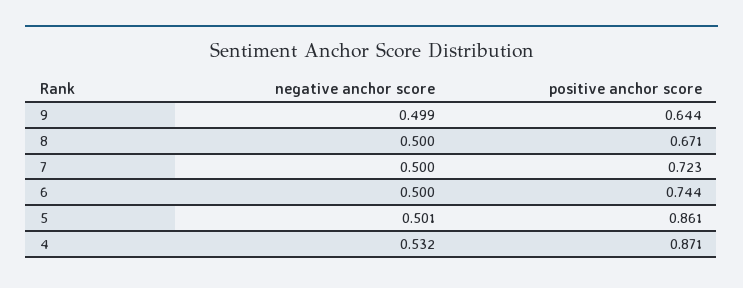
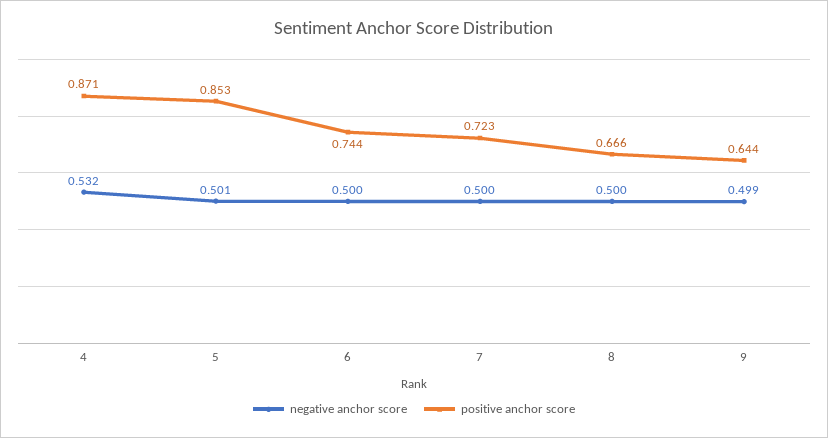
positive anchor score, 8: 0.671 -> 0.666
positive anchor score, 5: 0.861 -> 0.853

